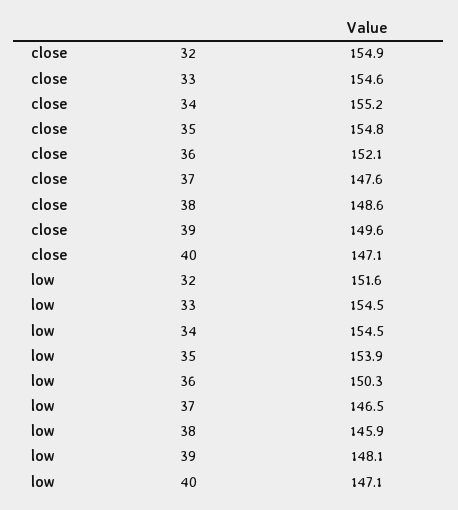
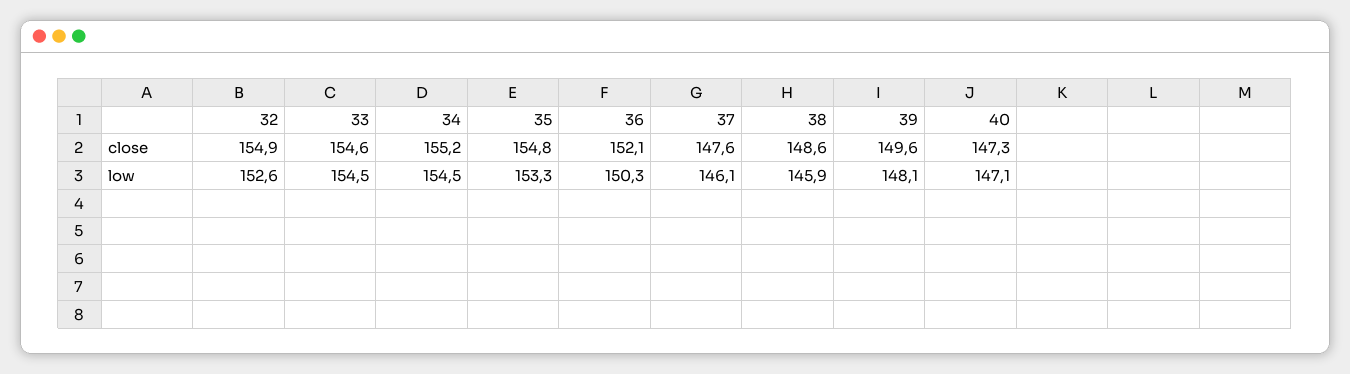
close, 40: 147.1 -> 147.3
low, 32: 151.6 -> 152.6
low, 35: 153.9 -> 153.3
low, 37: 146.5 -> 146.1

